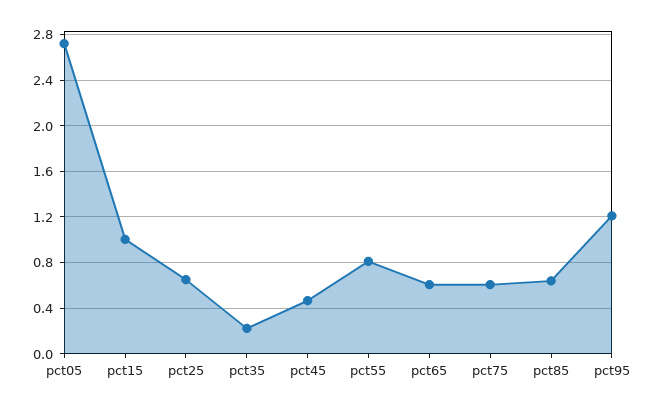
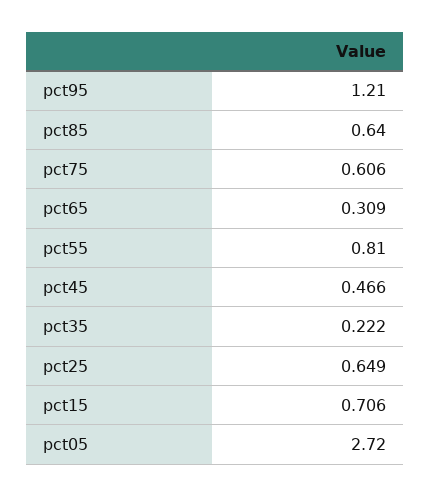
pct15: 1 -> 0.706
pct65: 0.6 -> 0.309

